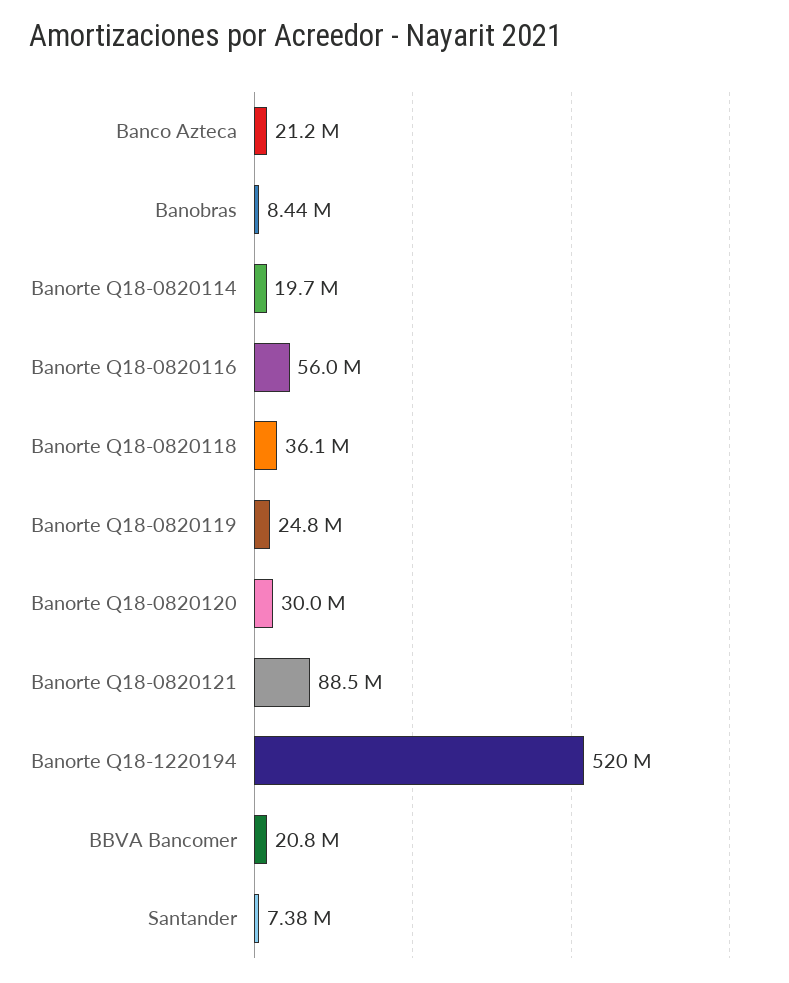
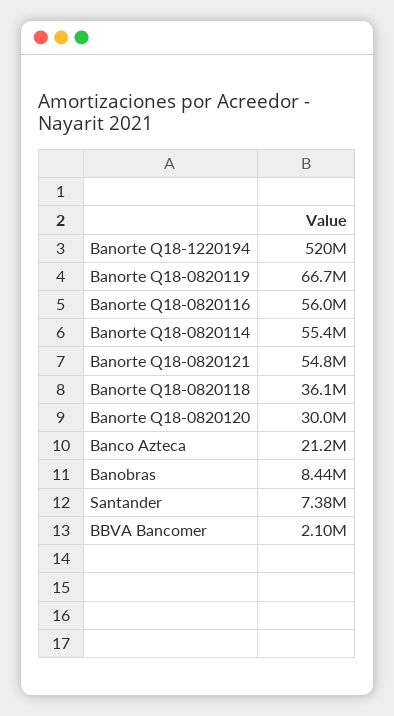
Banorte Q18-0820114: 19700000 -> 55400000
Banorte Q18-0820119: 24800000 -> 66700000
Banorte Q18-0820121: 88500000 -> 54800000
BBVA Bancomer: 20800000 -> 2100000

